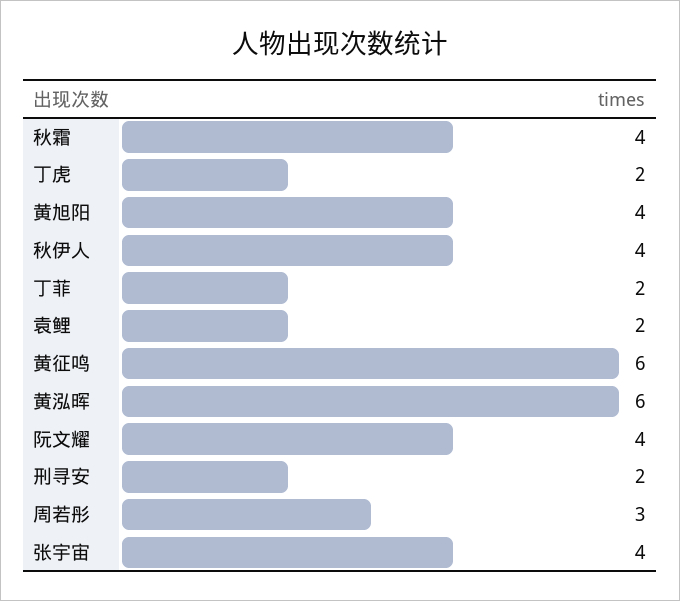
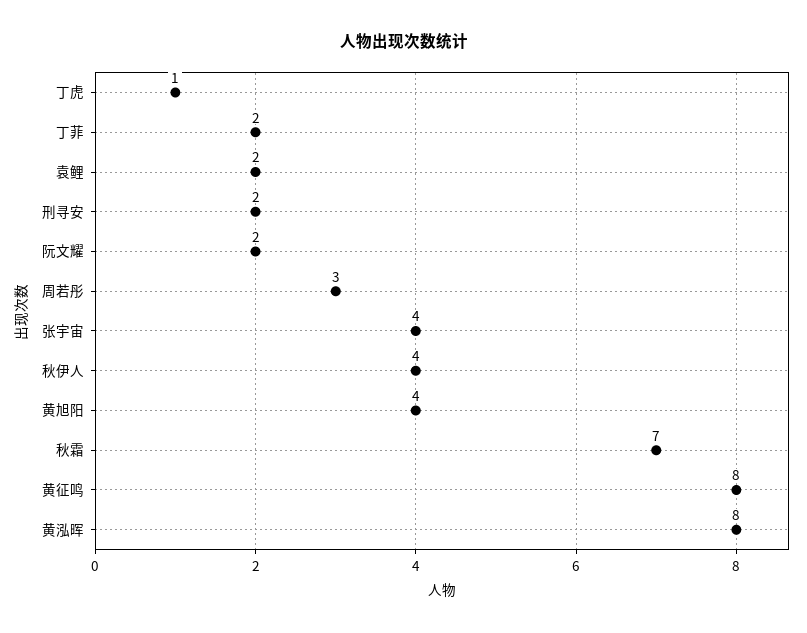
秋霜: 4 -> 7
丁虎: 2 -> 1
黄征鸣: 6 -> 8
黄泓晖: 6 -> 8
阮文耀: 4 -> 2

